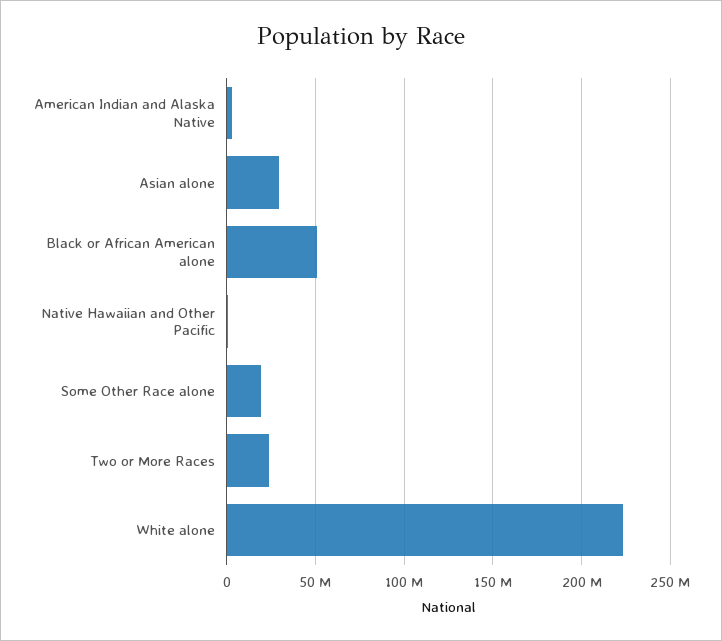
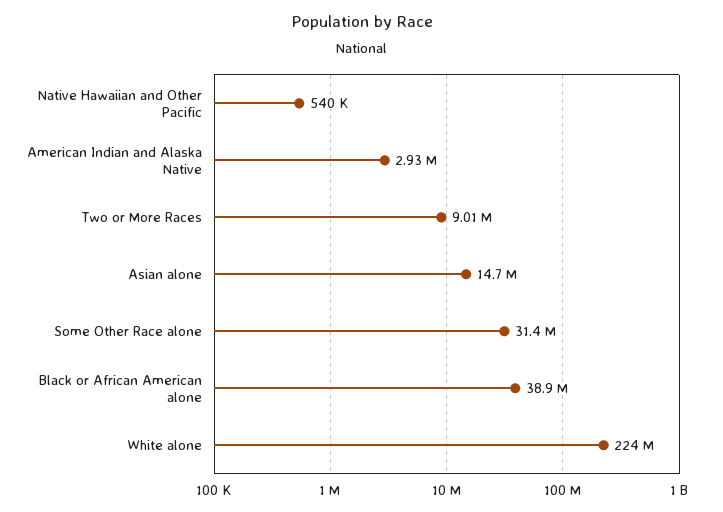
Asian alone: 30000000 -> 14700000
Black or African American alone: 50000000 -> 38900000
Some Other Race alone: 20000000 -> 31400000
Two or More Races: 25000000 -> 9010000

